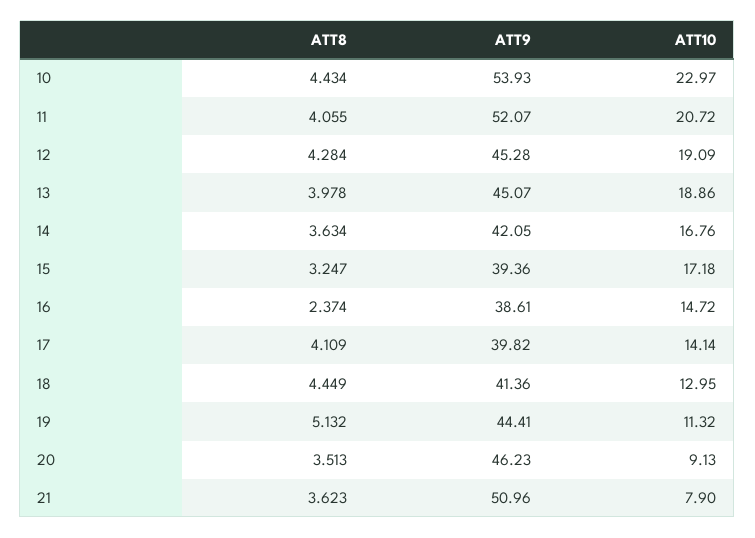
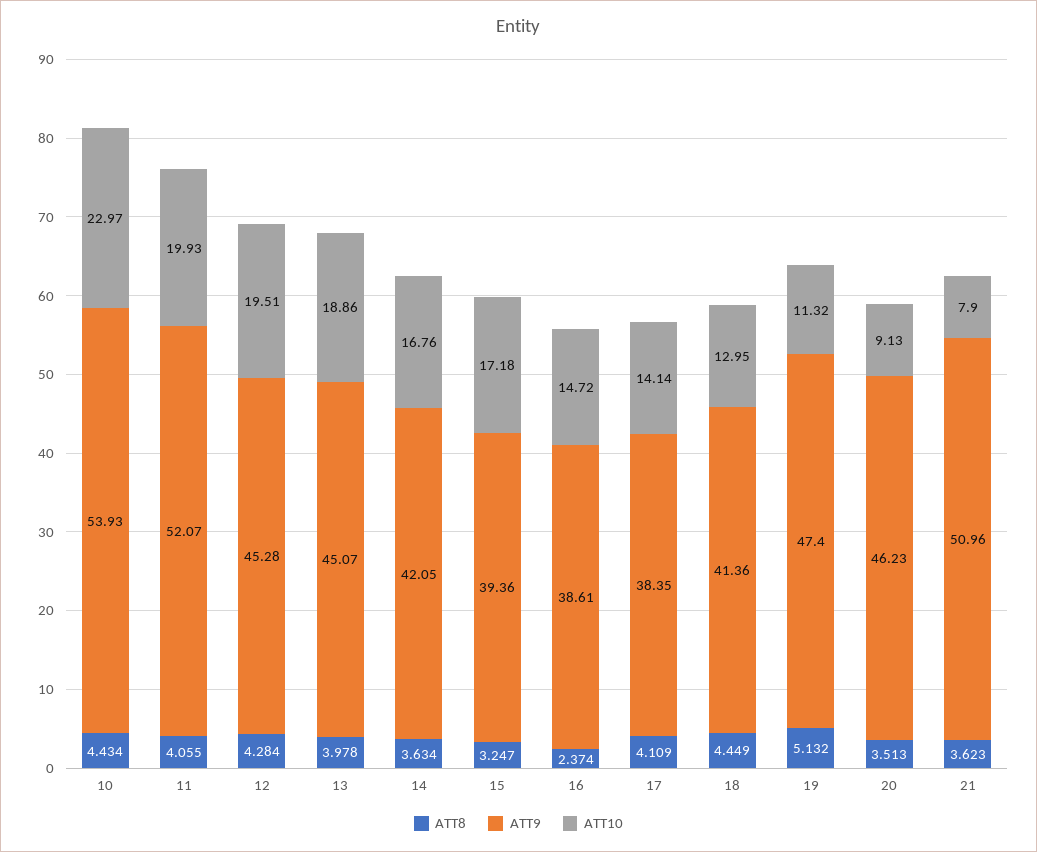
ATT10, 11: 20.72 -> 19.93
ATT10, 12: 19.09 -> 19.51
ATT9, 17: 39.82 -> 38.35
ATT9, 19: 44.41 -> 47.4

